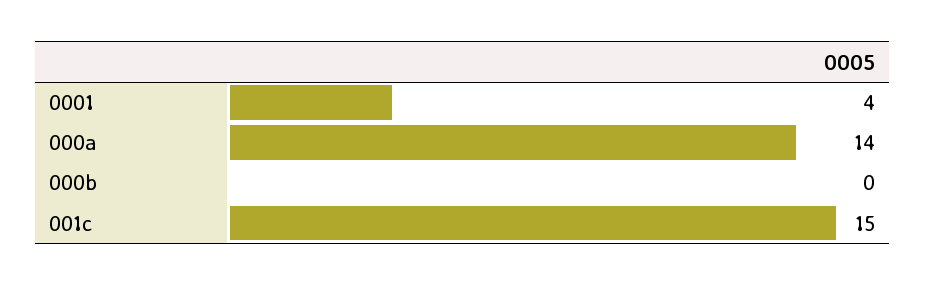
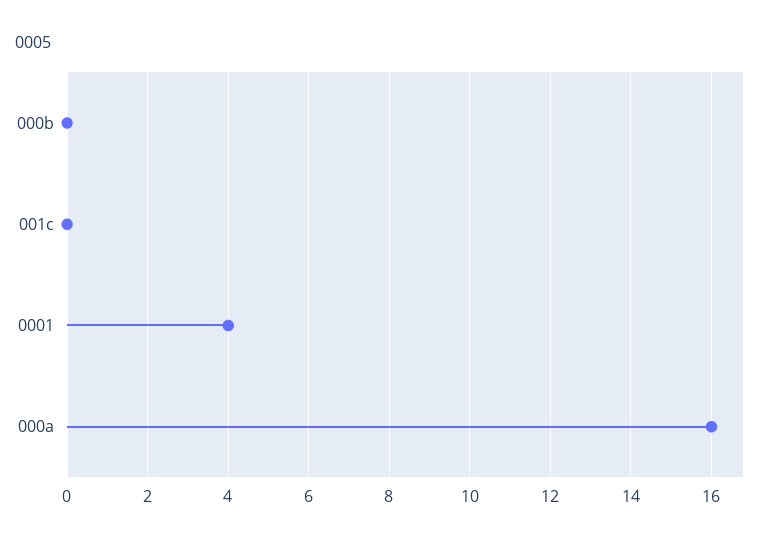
000a: 14 -> 16
001c: 15 -> 0

